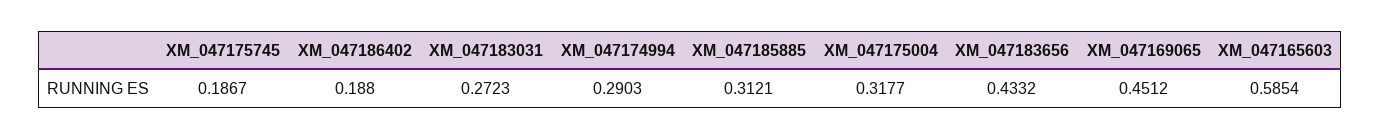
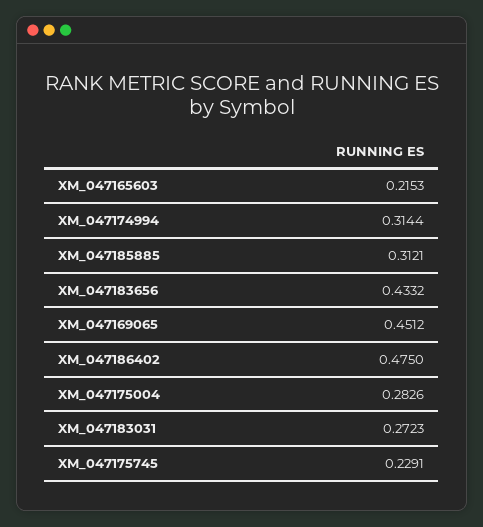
XM_047175745: 0.1867 -> 0.2291
XM_047186402: 0.188 -> 0.475
XM_047174994: 0.2903 -> 0.3144
XM_047175004: 0.3177 -> 0.2826
XM_047165603: 0.5854 -> 0.2153

